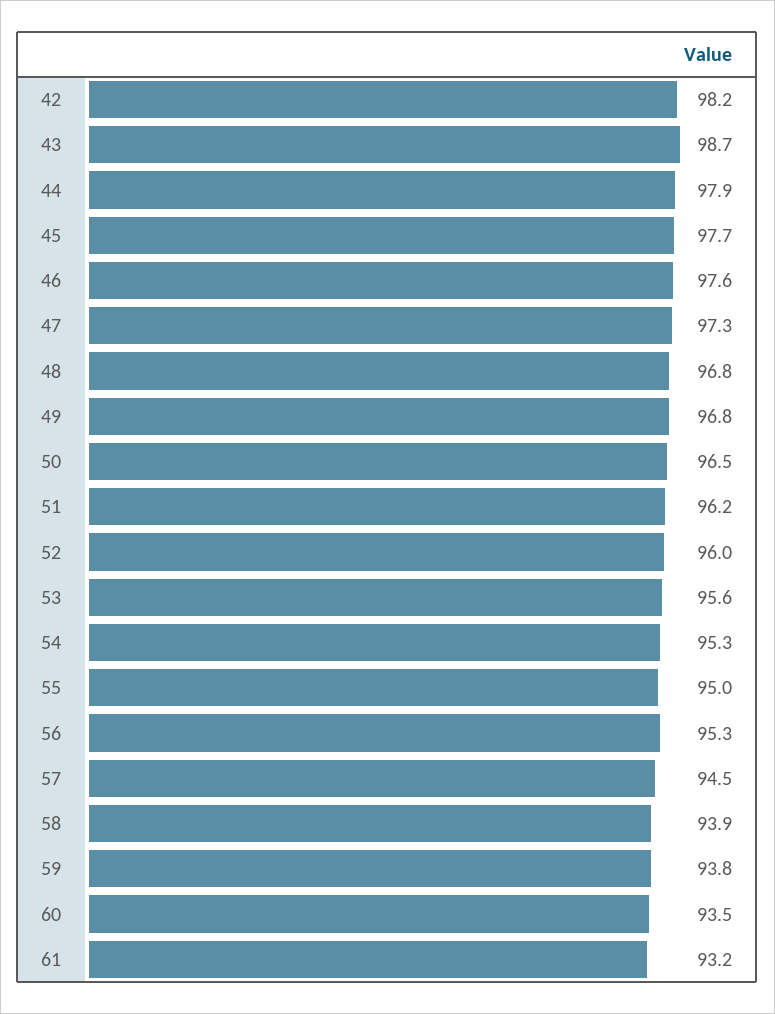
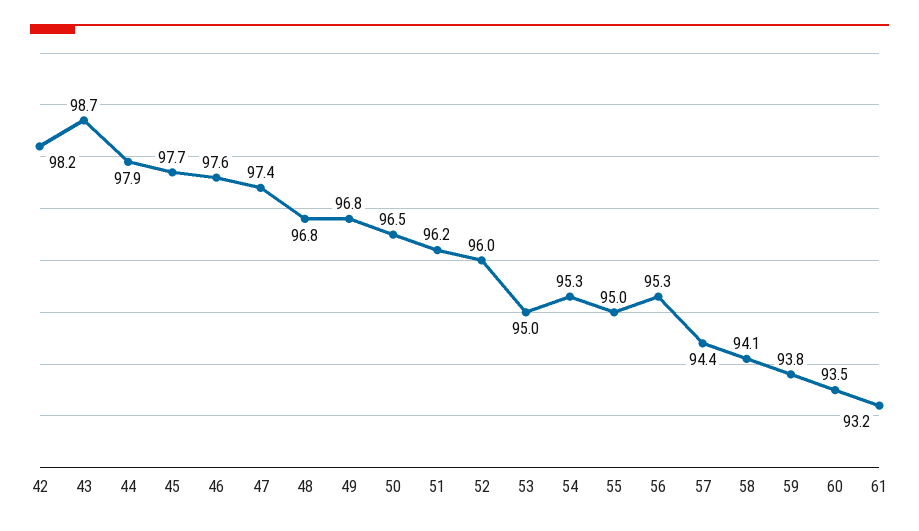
47: 97.3 -> 97.4
53: 95.6 -> 95
57: 94.5 -> 94.4
58: 93.9 -> 94.1

